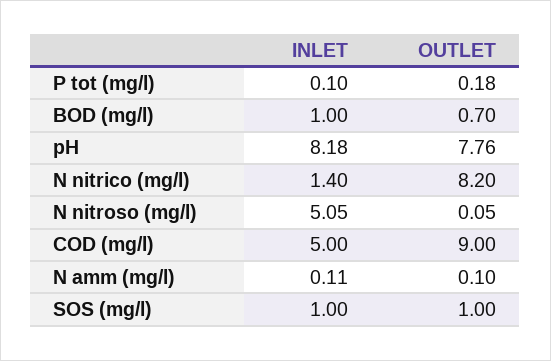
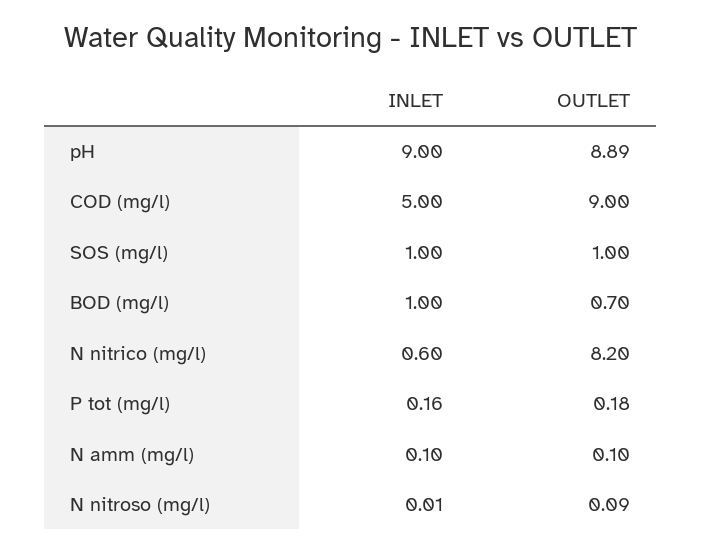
INLET, P tot (mg/l): 0.1 -> 0.16
INLET, pH: 8.18 -> 9
OUTLET, pH: 7.76 -> 8.89
INLET, N nitrico (mg/l): 1.4 -> 0.6
INLET, N nitroso (mg/l): 5.05 -> 0.01
OUTLET, N nitroso (mg/l): 0.05 -> 0.09
INLET, N amm (mg/l): 0.11 -> 0.1

